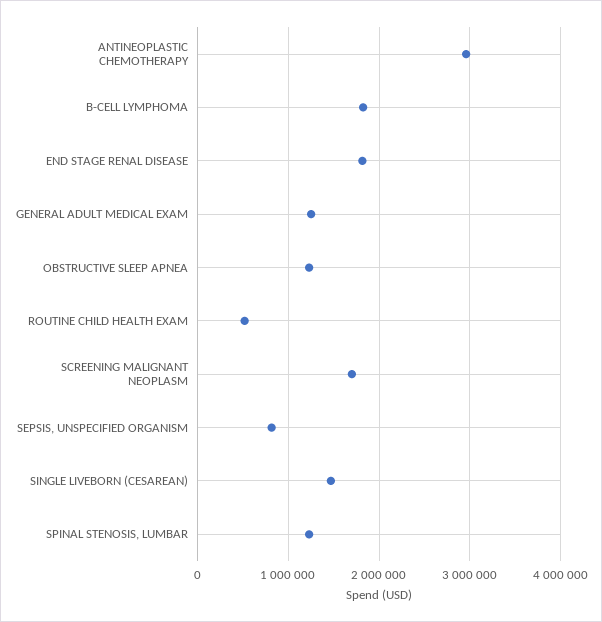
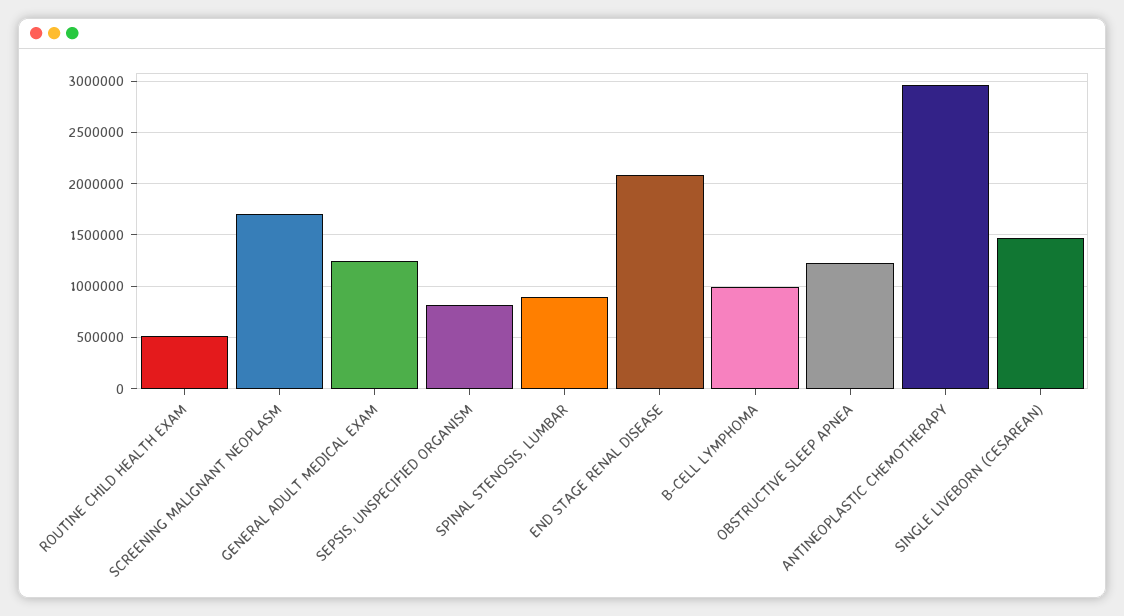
B-CELL LYMPHOMA: 1800000 -> 1000000
END STAGE RENAL DISEASE: 1800000 -> 2100000
SPINAL STENOSIS, LUMBAR: 1200000 -> 900000

